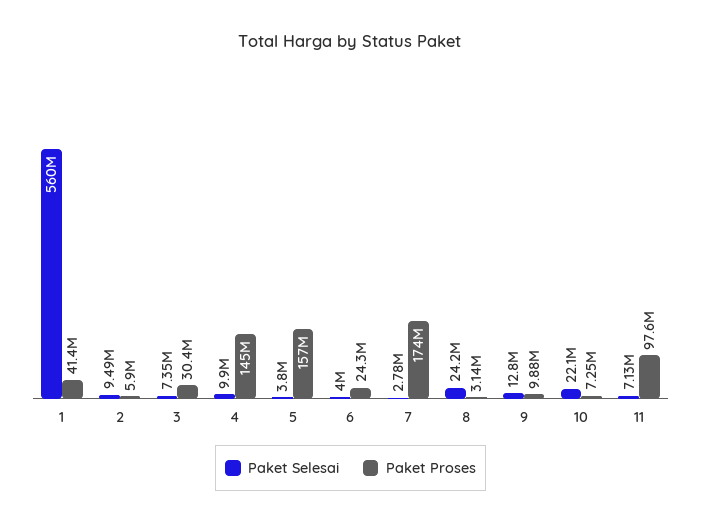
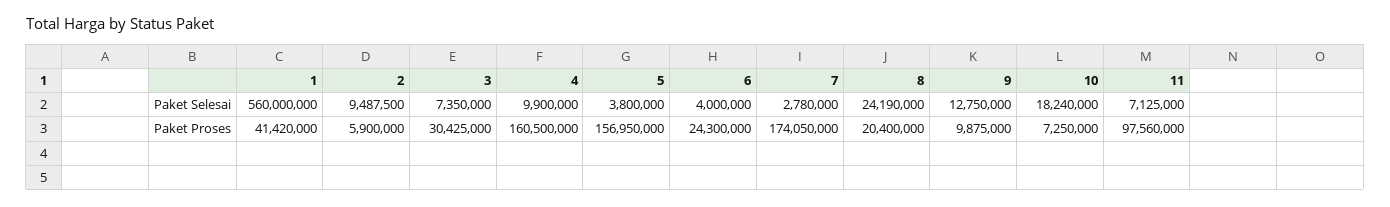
Paket Proses, 4: 145000000 -> 160500000
Paket Proses, 8: 3140000 -> 20400000
Paket Selesai, 10: 22100000 -> 18240000

